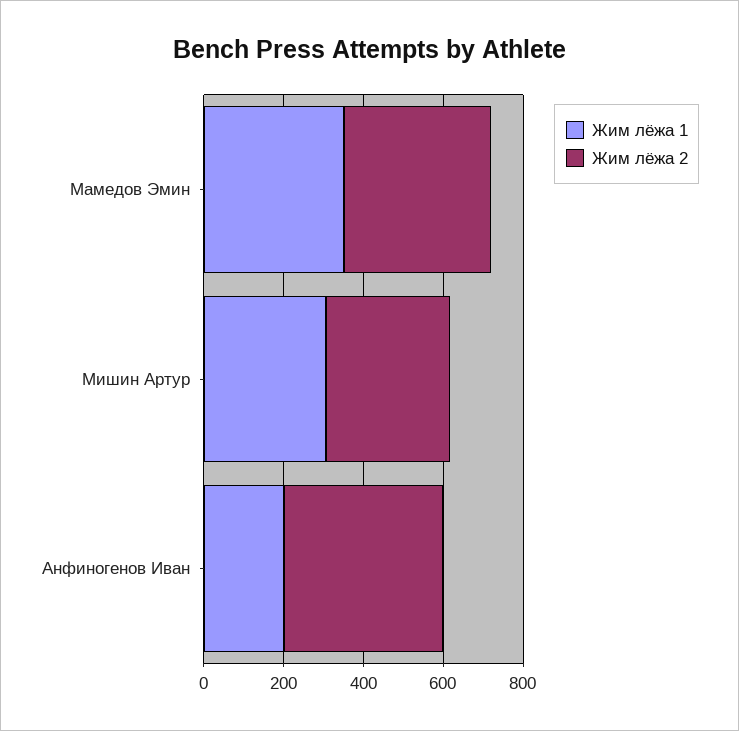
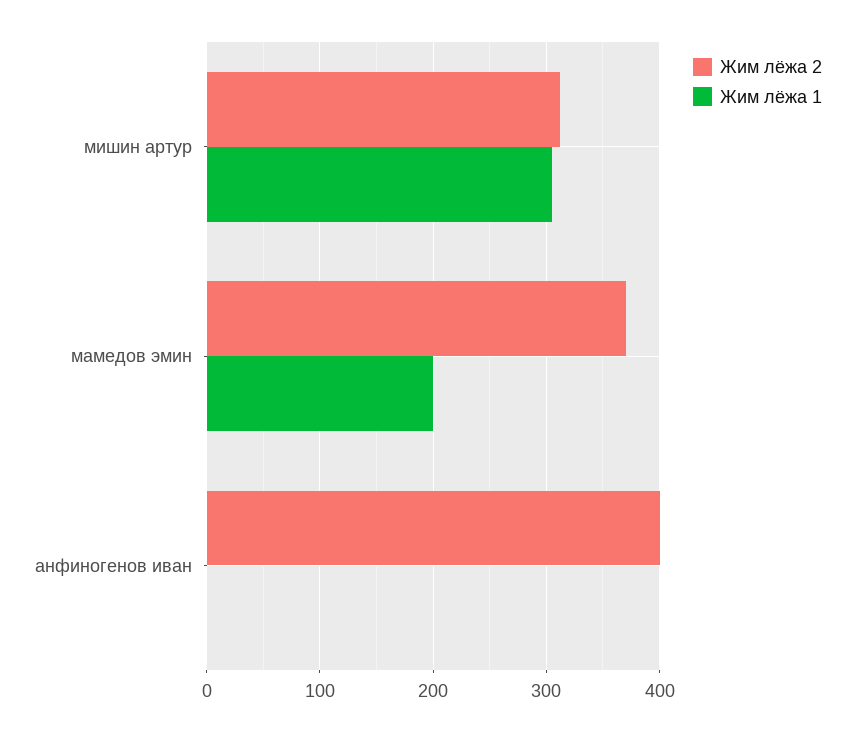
Жим лёжа 1, Мамедов Эмин: 350 -> 200
Жим лёжа 1, Анфиногенов Иван: 200 -> 0

